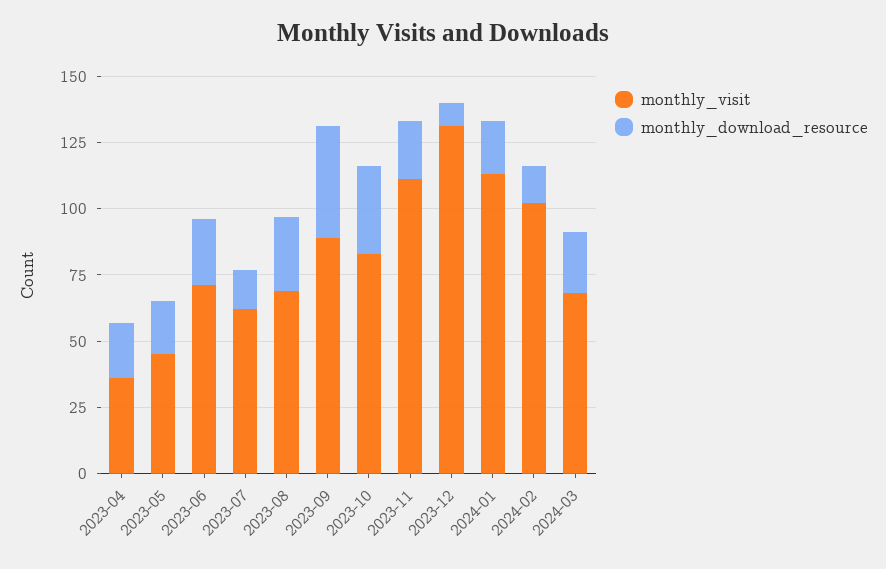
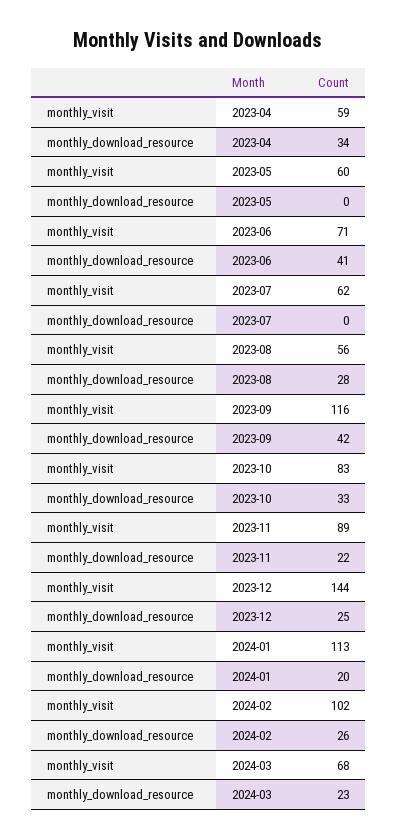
monthly_visit, 2023-04: 35 -> 59
monthly_download_resource, 2023-04: 20 -> 34
monthly_visit, 2023-05: 45 -> 60
monthly_download_resource, 2023-05: 20 -> 0
monthly_download_resource, 2023-06: 25 -> 41
monthly_download_resource, 2023-07: 15 -> 0
monthly_visit, 2023-08: 70 -> 56
monthly_visit, 2023-09: 90 -> 116
monthly_visit, 2023-11: 110 -> 89
monthly_visit, 2023-12: 130 -> 144
monthly_download_resource, 2023-12: 10 -> 25
monthly_download_resource, 2024-02: 15 -> 26

